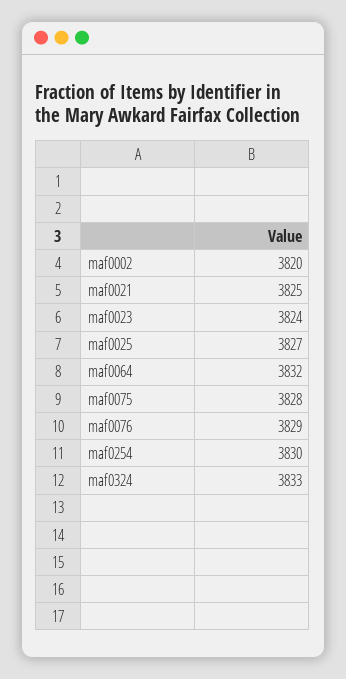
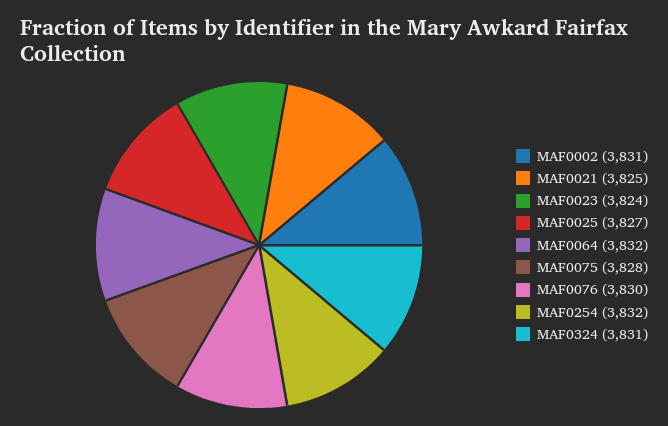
maf0002: 3820 -> 3831
maf0076: 3829 -> 3830
maf0254: 3830 -> 3832
maf0324: 3833 -> 3831

